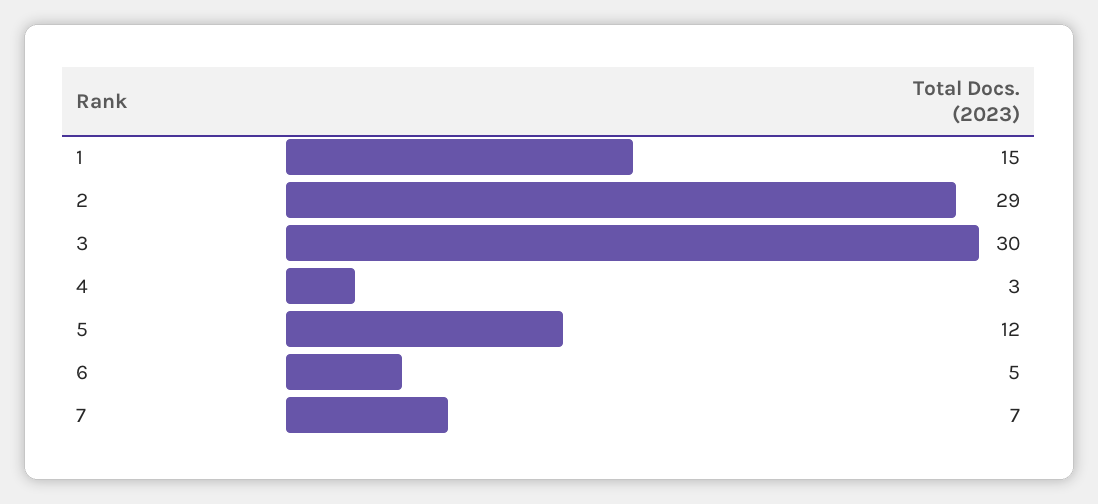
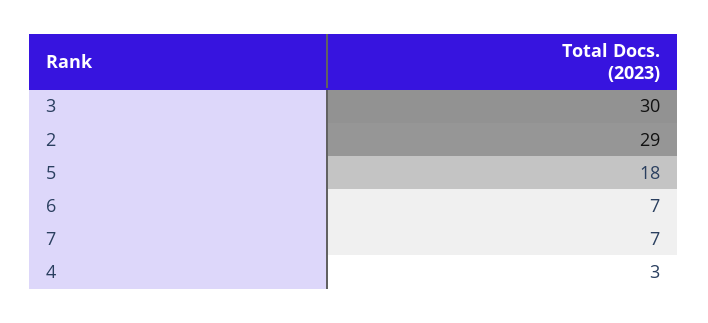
1: 15 -> none
5: 12 -> 18
6: 5 -> 7

